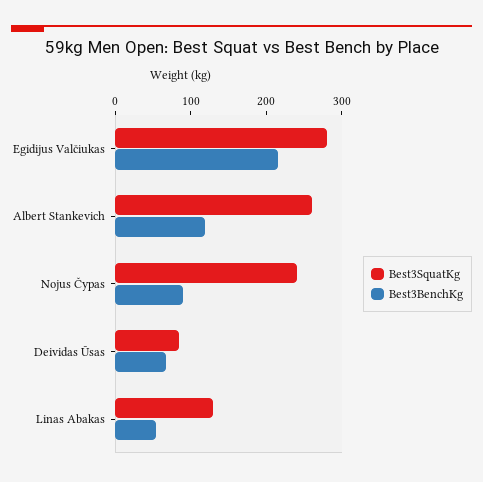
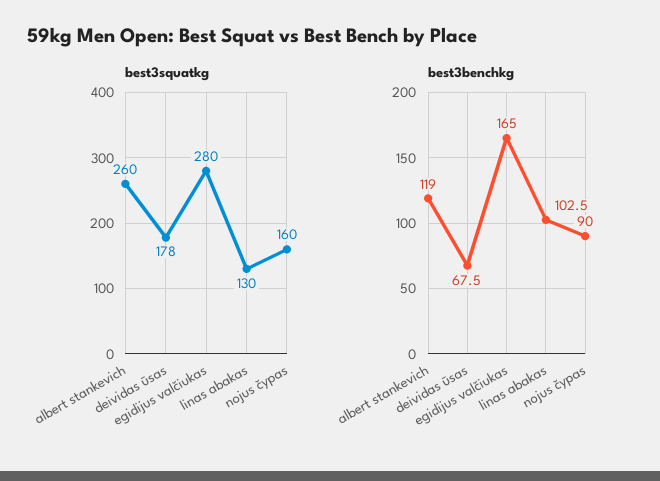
Best3BenchKg, Egidijus Valčiukas: 220 -> 165
Best3SquatKg, Nojus Čypas: 240 -> 160
Best3SquatKg, Deividas Ūsas: 80 -> 178
Best3BenchKg, Linas Abakas: 60 -> 102.5

